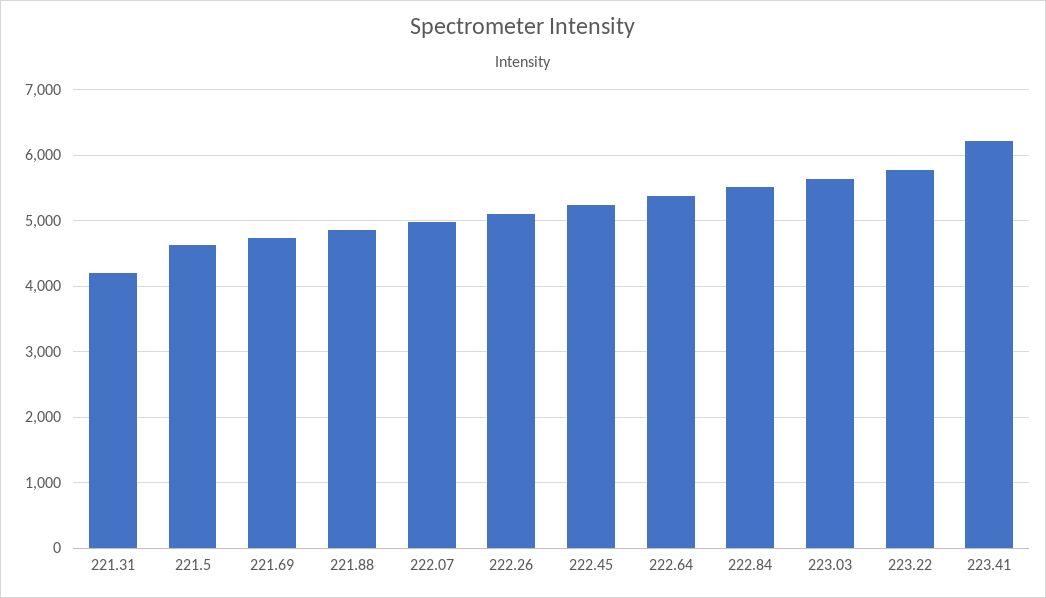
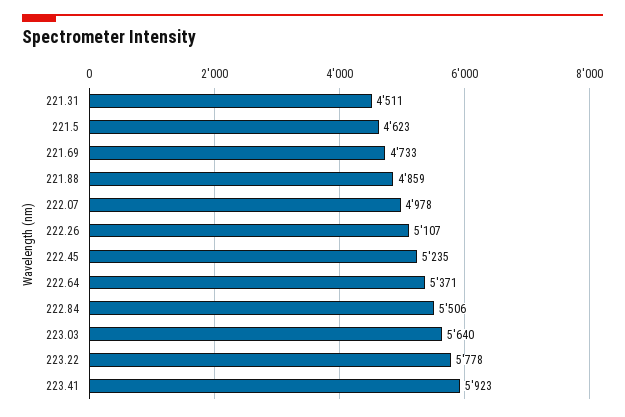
221.31: 4200 -> 4511
223.41: 6200 -> 5923

